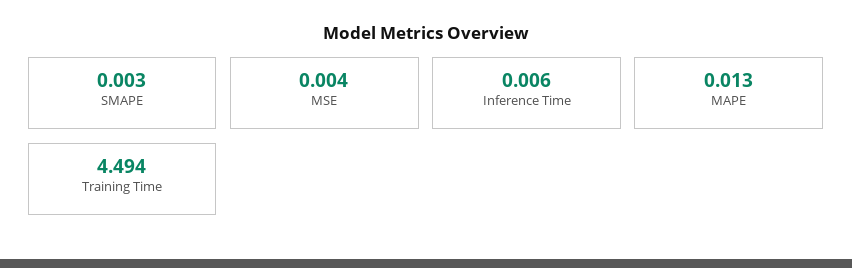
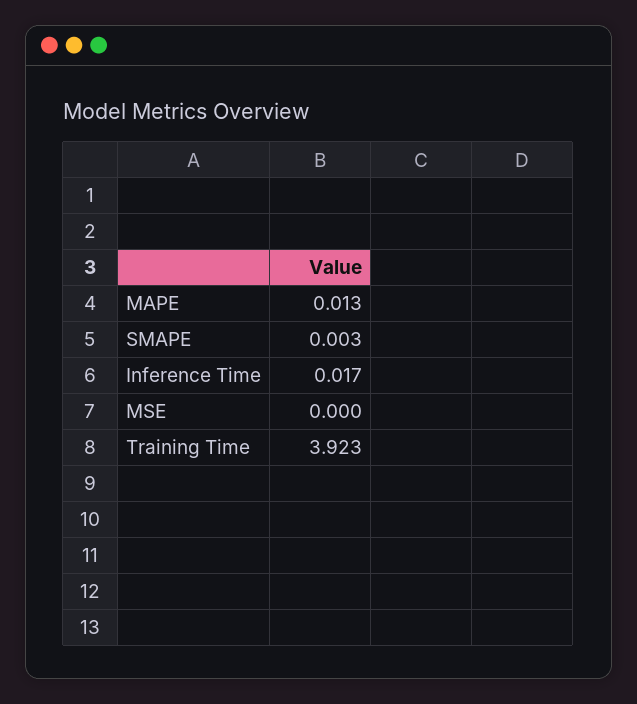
MSE: 0.004 -> 0
Inference Time: 0.006 -> 0.017
Training Time: 4.494 -> 3.923

